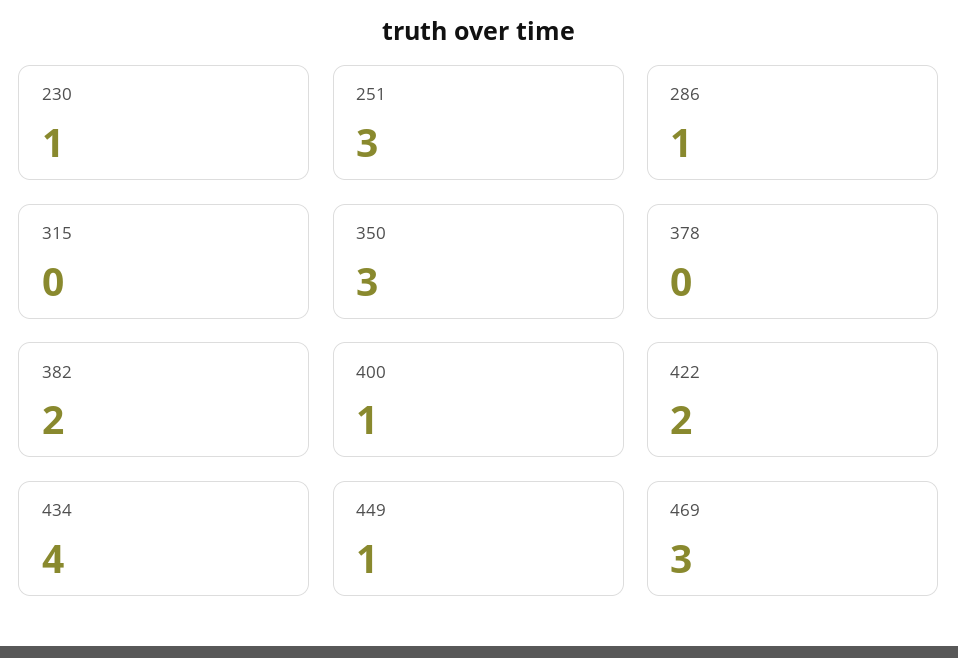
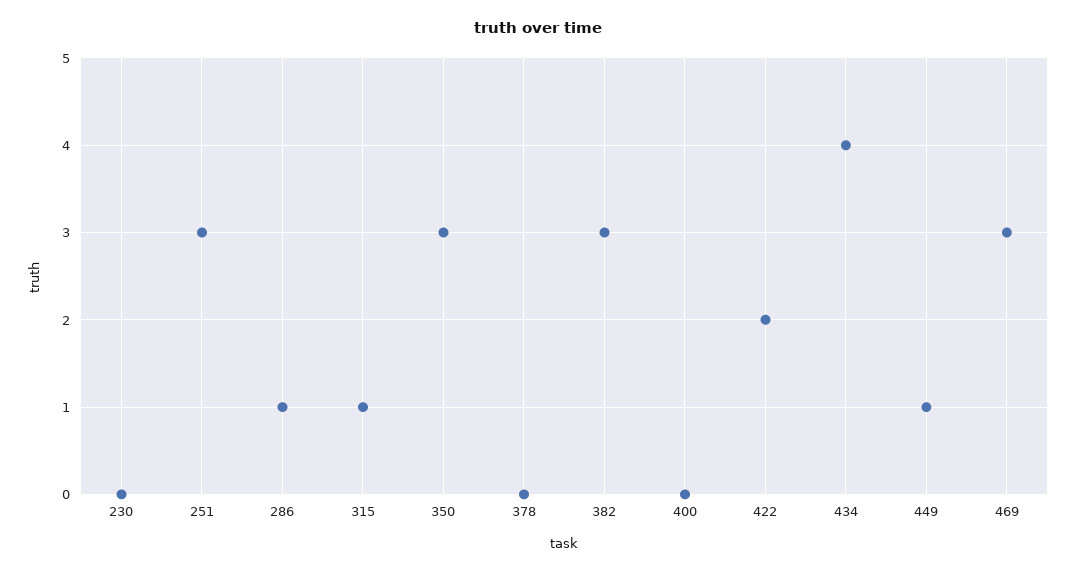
230: 1 -> 0
315: 0 -> 1
382: 2 -> 3
400: 1 -> 0

